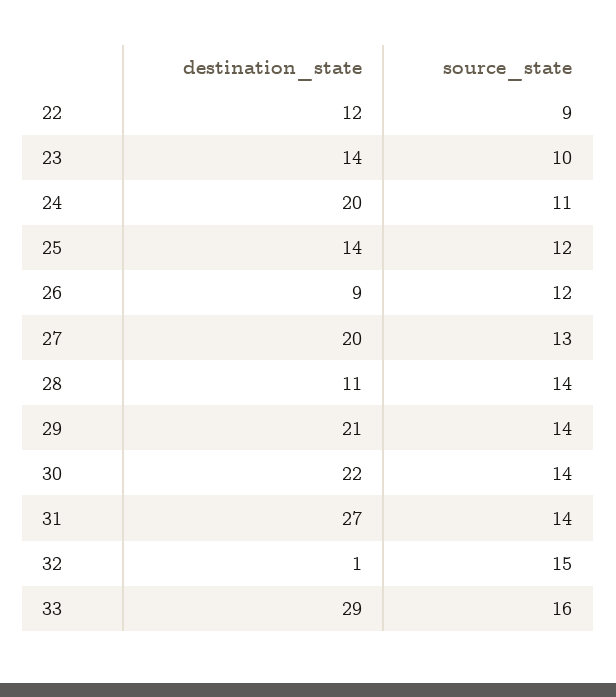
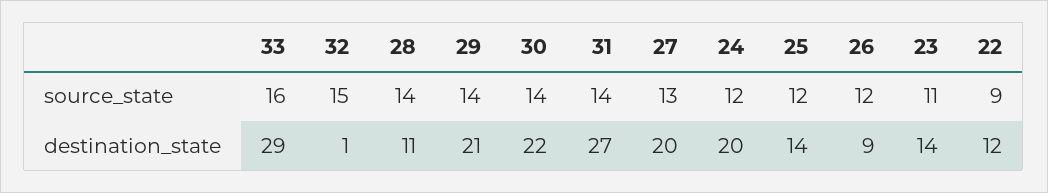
source_state, 23: 10 -> 11
source_state, 24: 11 -> 12

